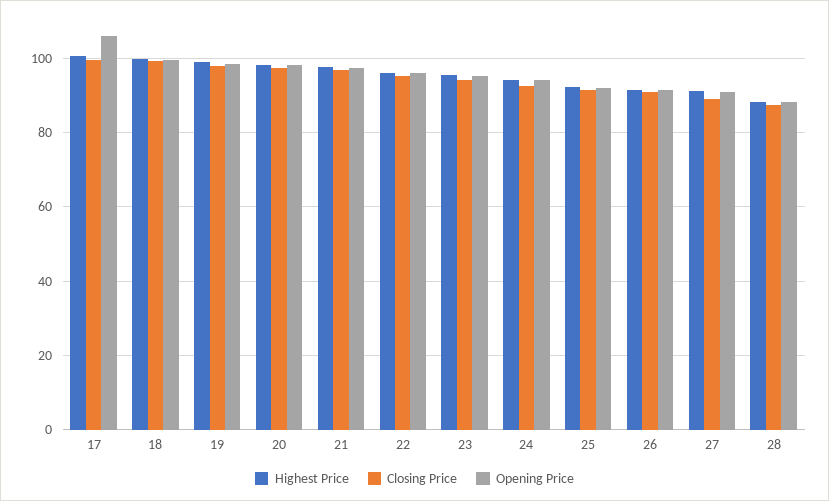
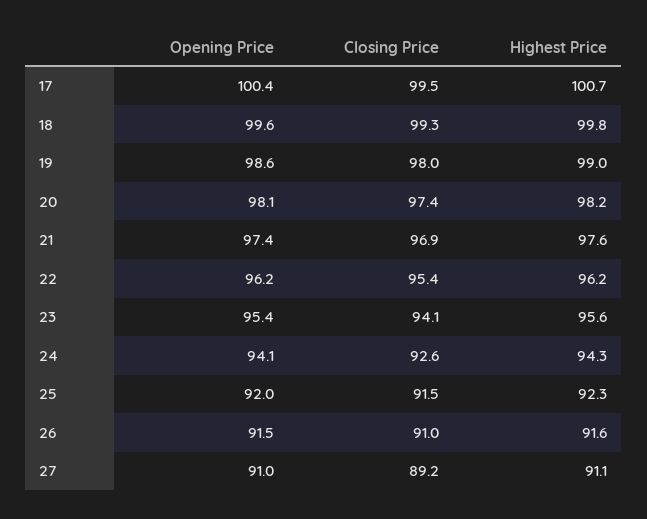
Opening Price, 17: 106 -> 100.4
Highest Price, 28: 88 -> none
Closing Price, 28: 88 -> none
Opening Price, 28: 88 -> none

